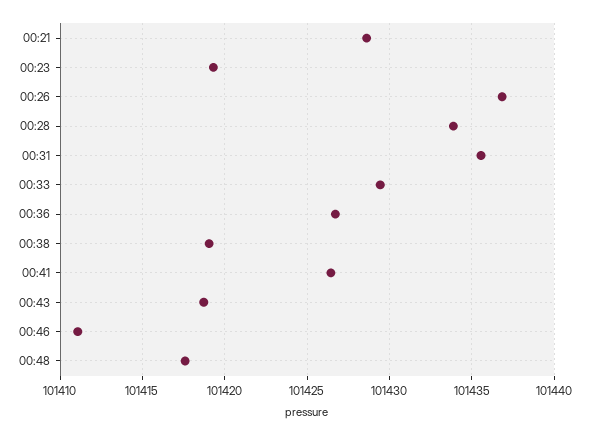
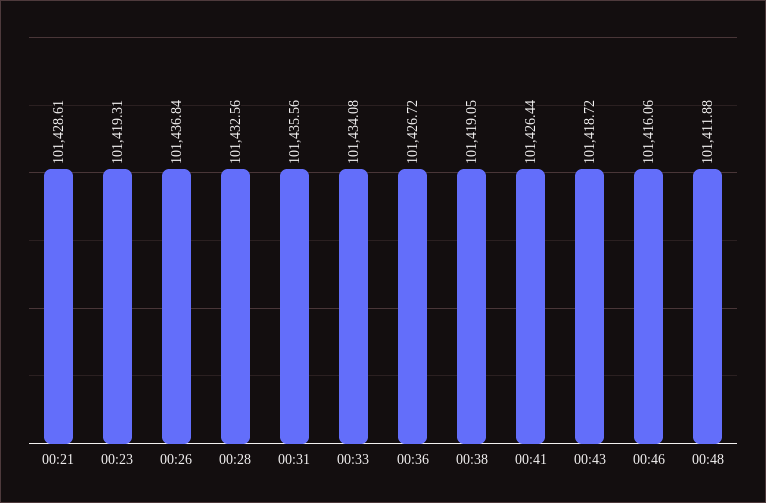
00:28: 101434 -> 101432.56
00:33: 101429.5 -> 101434.08
00:46: 101411 -> 101416.06
00:48: 101417.5 -> 101411.88

